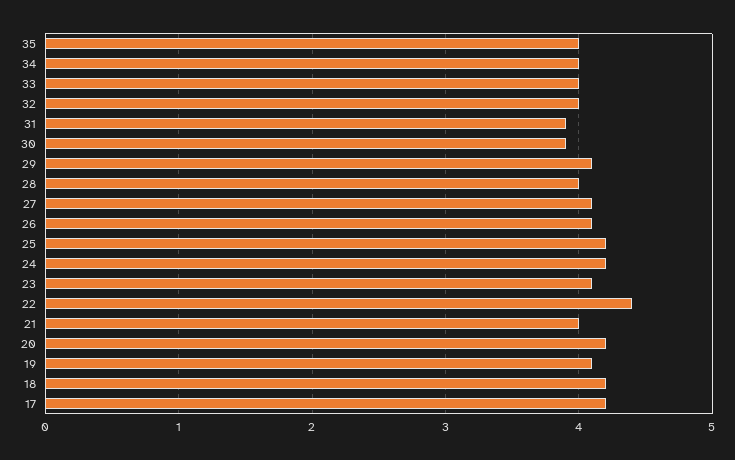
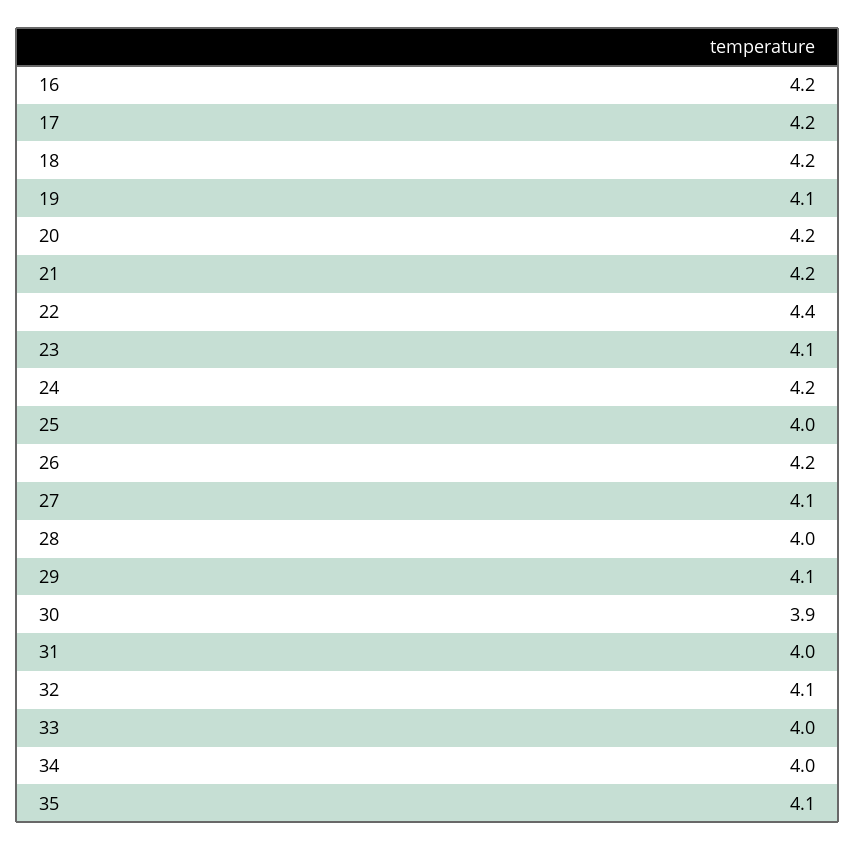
35: 4 -> 4.1
32: 4 -> 4.1
31: 3.9 -> 4
26: 4.1 -> 4.2
25: 4.2 -> 4
21: 4 -> 4.2
16: none -> 4.2

